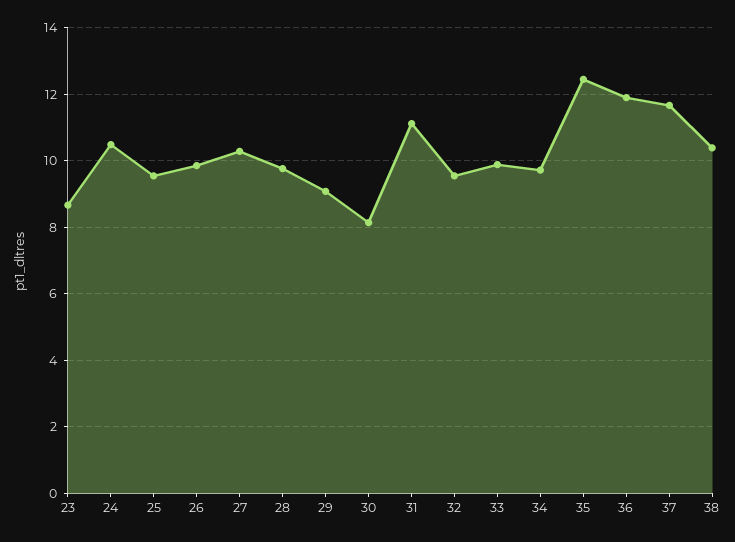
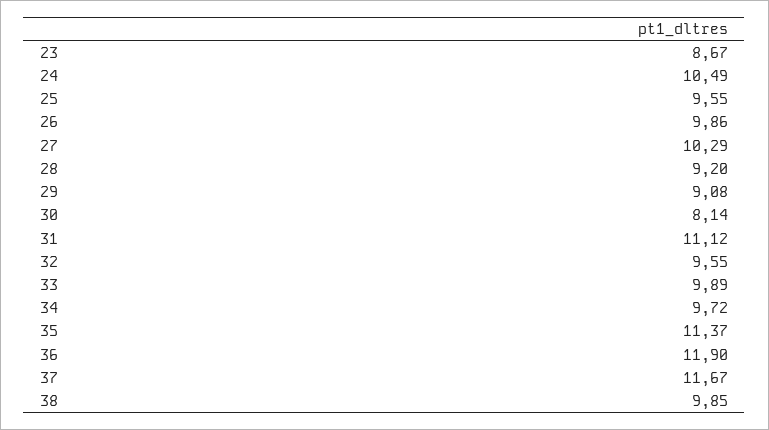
28: 9.8 -> 9.2
35: 12.4 -> 11.37
38: 10.4 -> 9.85

